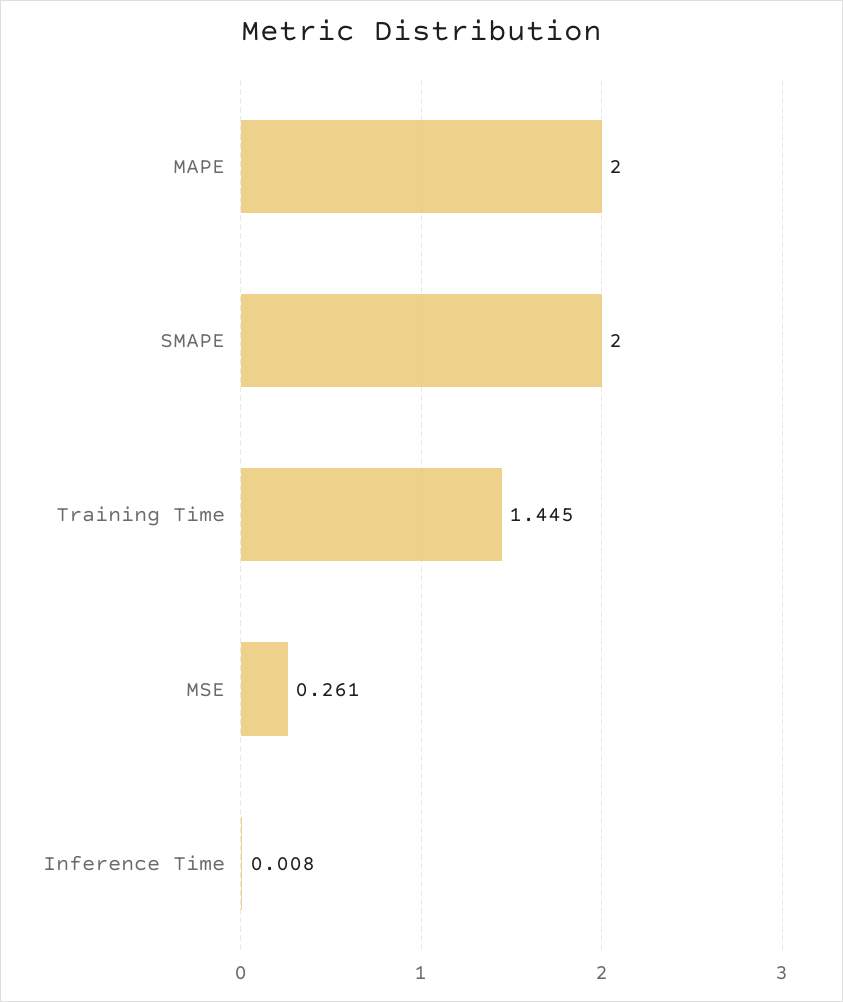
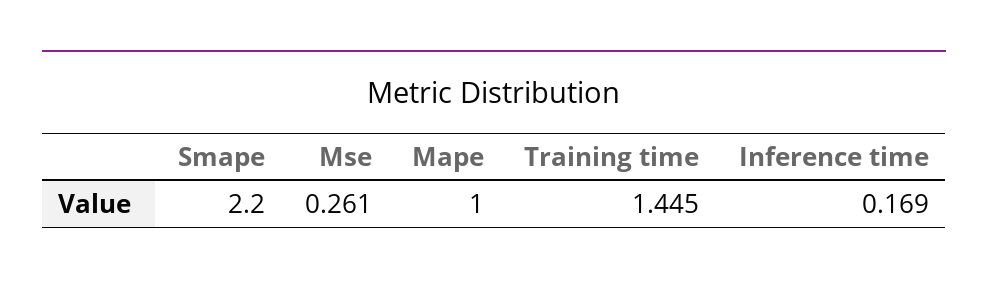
MAPE: 2 -> 1
SMAPE: 2 -> 2.2
Inference Time: 0.008 -> 0.169

